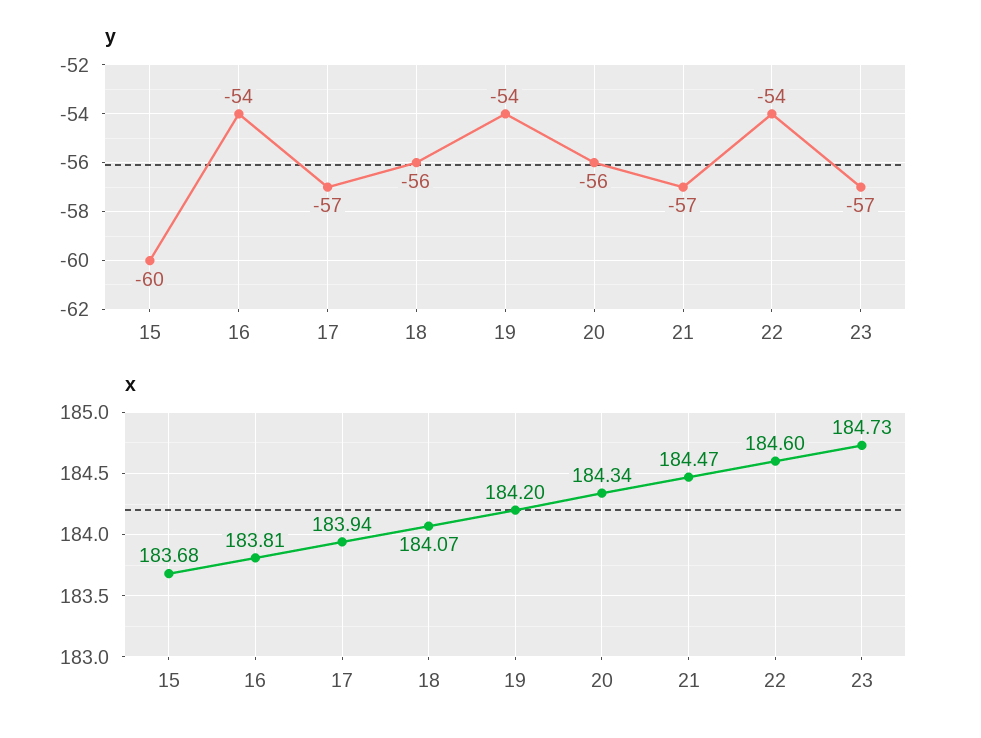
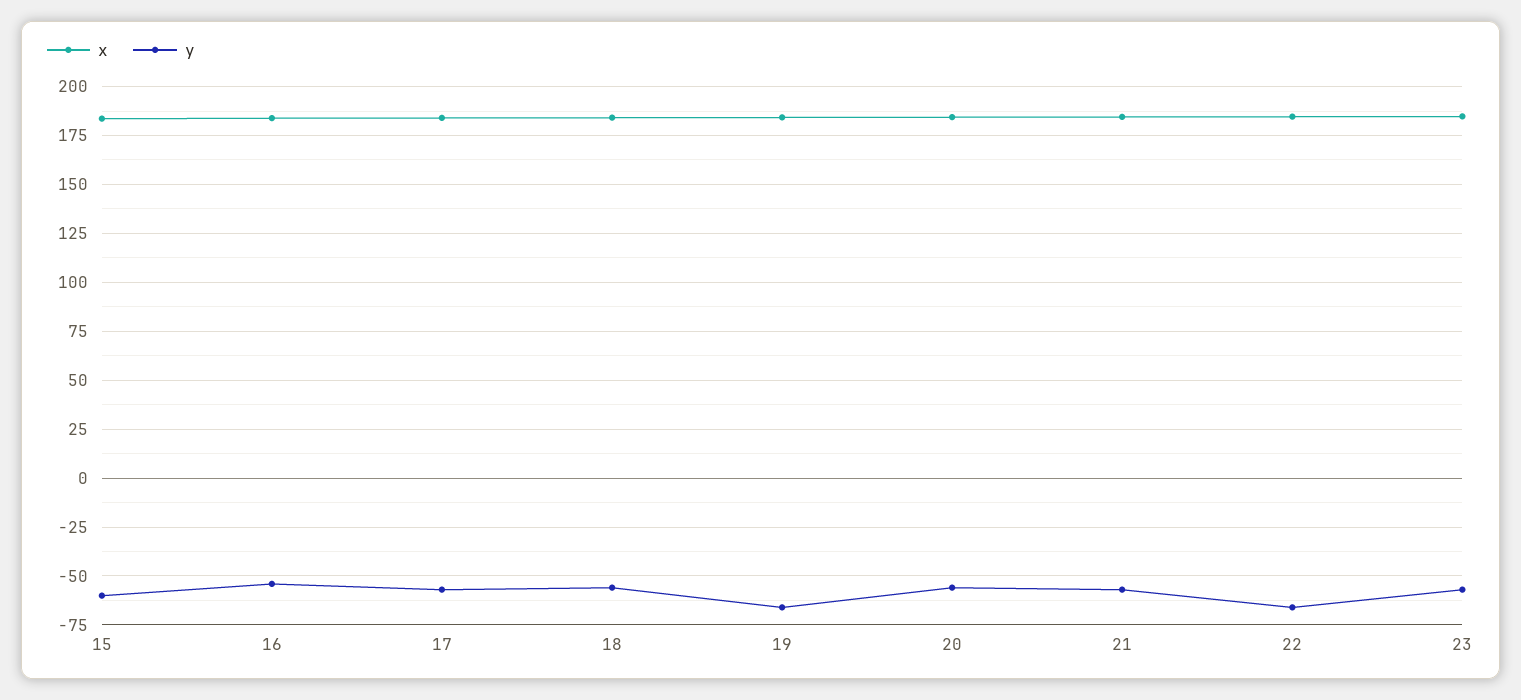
y, 19: -54 -> -65
y, 22: -54 -> -65

